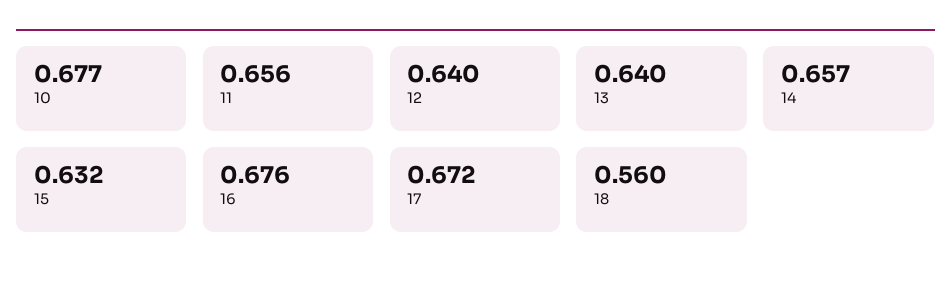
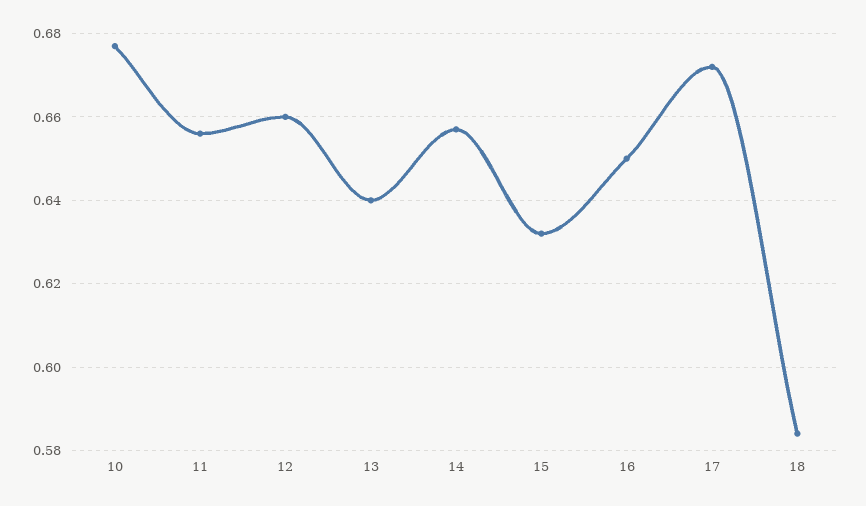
12: 0.64 -> 0.66
16: 0.676 -> 0.65
18: 0.56 -> 0.585

